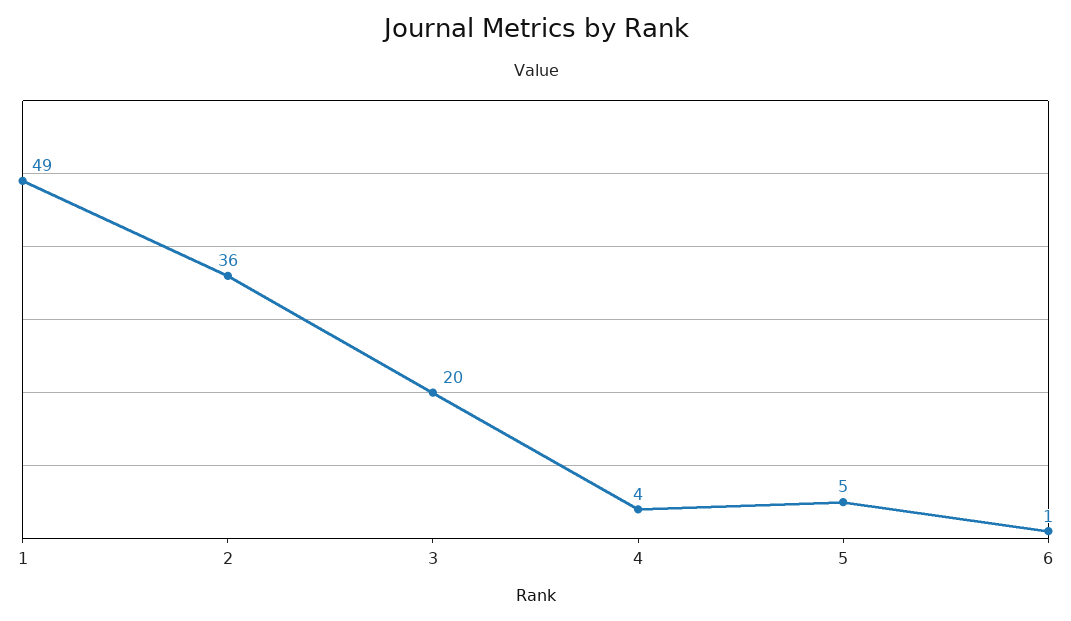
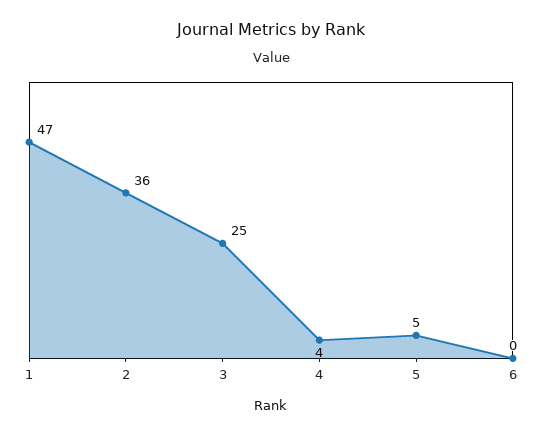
1: 49 -> 47
3: 20 -> 25
6: 1 -> 0

